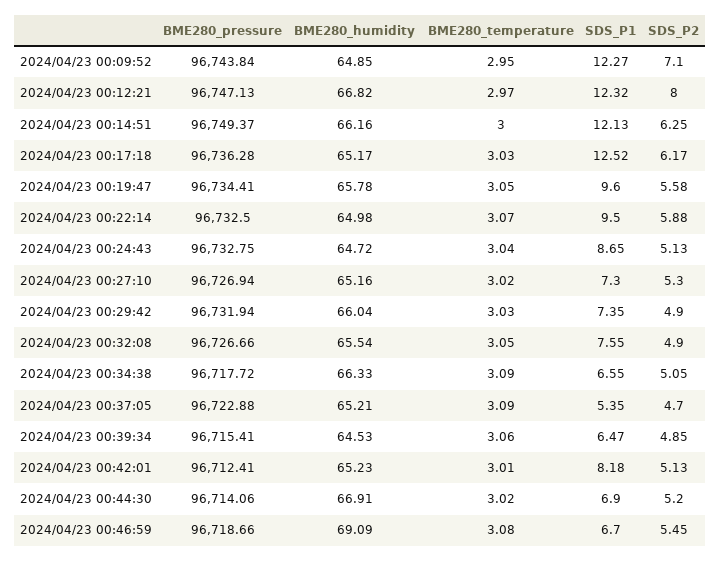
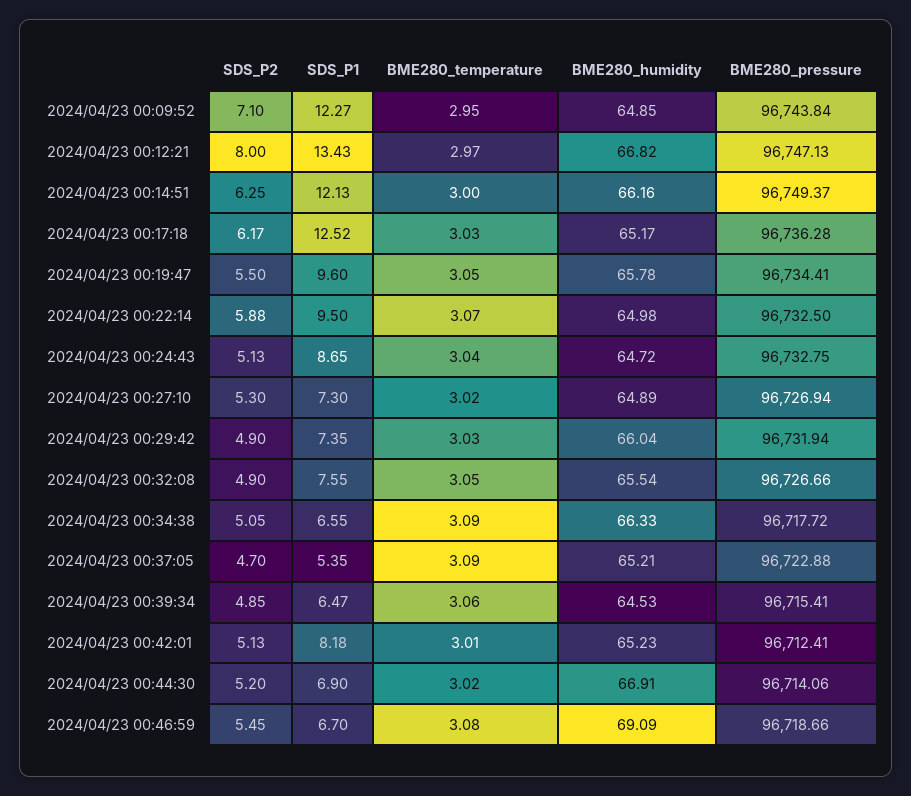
SDS_P1, 2024/04/23 00:12:21: 12.32 -> 13.43
SDS_P2, 2024/04/23 00:19:47: 5.58 -> 5.5
BME280_humidity, 2024/04/23 00:27:10: 65.16 -> 64.89

